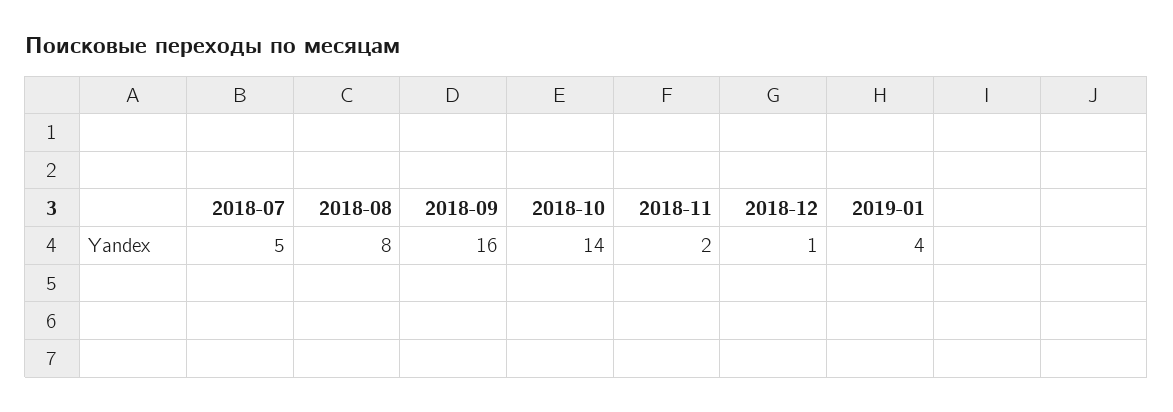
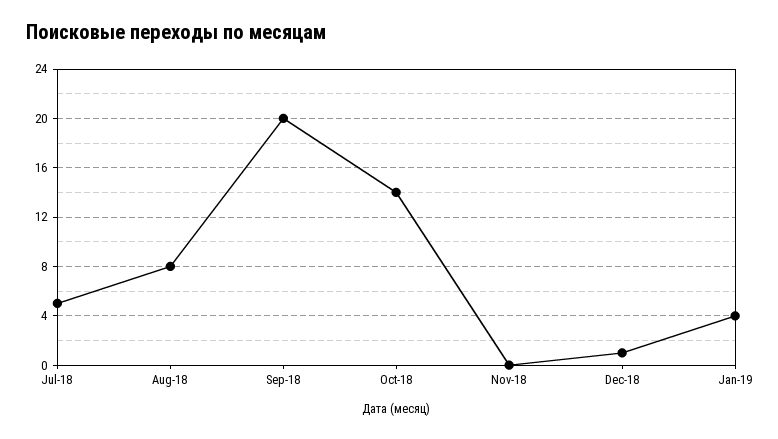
2018-09: 16 -> 20
2018-11: 2 -> 0

